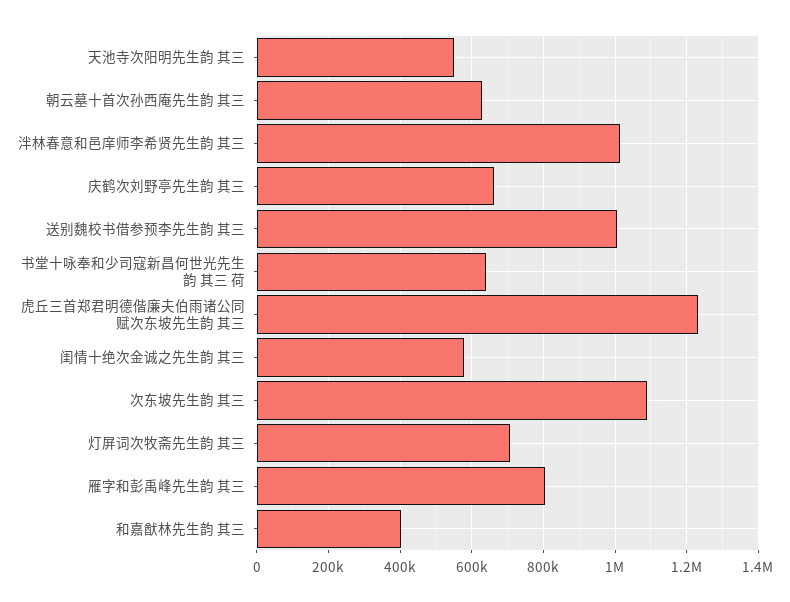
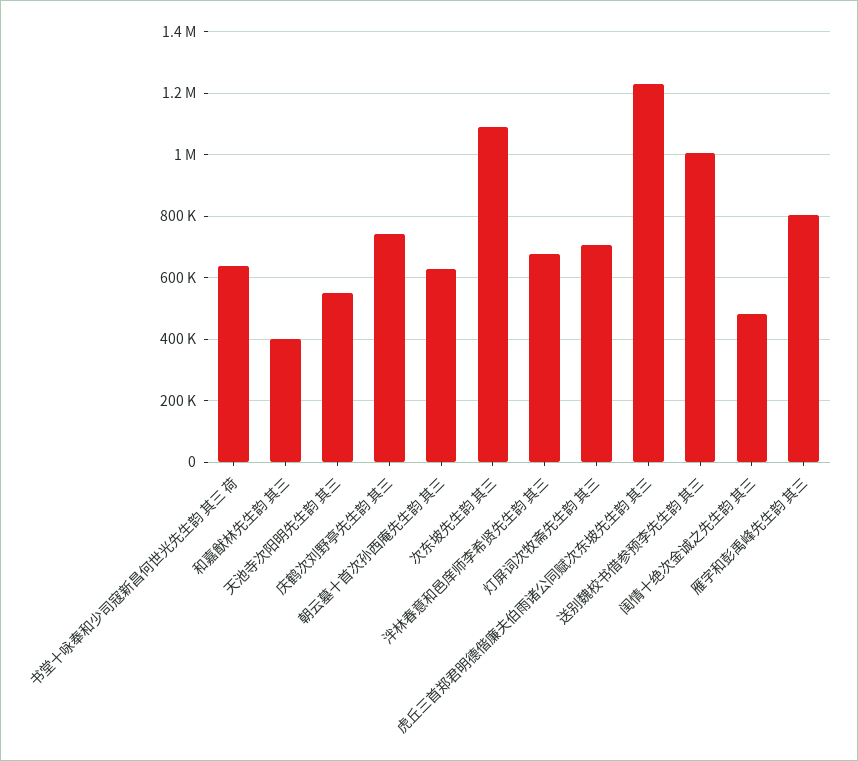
泮林春意和邑庠师李希贤先生韵 其三: 1020000 -> 680000
庆鹤次刘野亭先生韵 其三: 660000 -> 740000
闺情十绝次金诚之先生韵 其三: 580000 -> 480000

